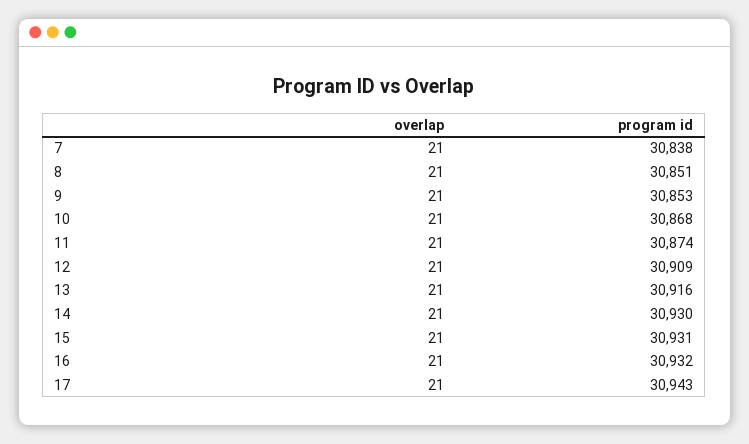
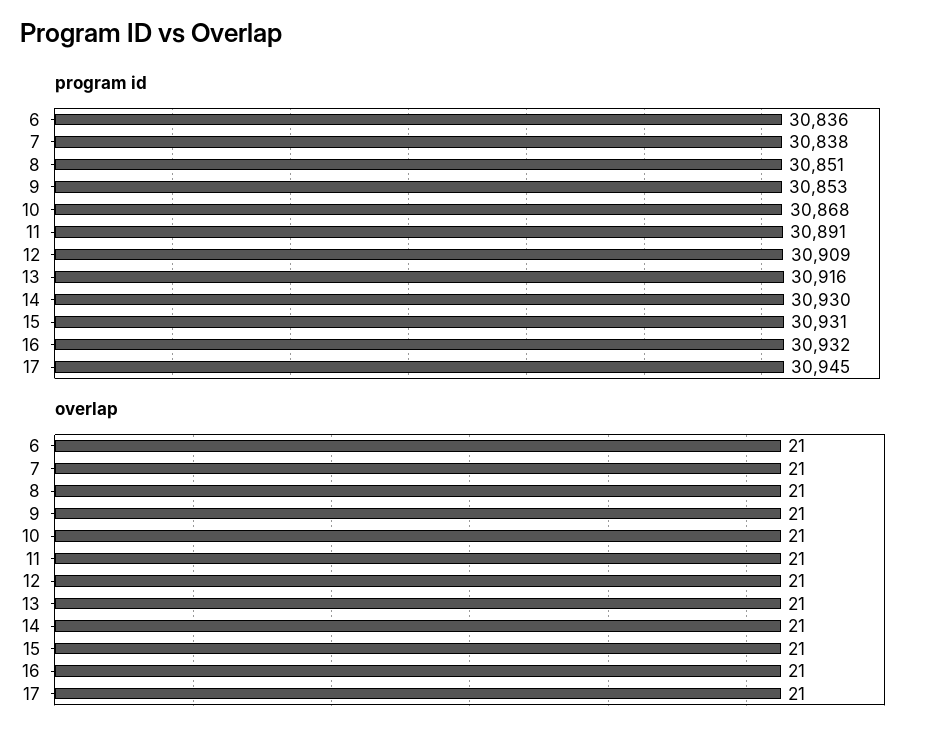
program id, 11: 30874 -> 30891
program id, 17: 30943 -> 30945
program id, 6: none -> 30836
overlap, 6: none -> 21

